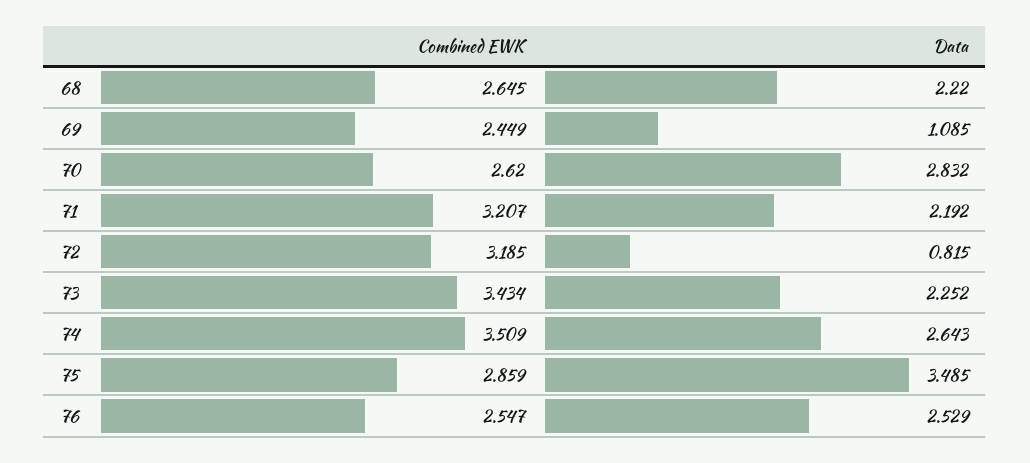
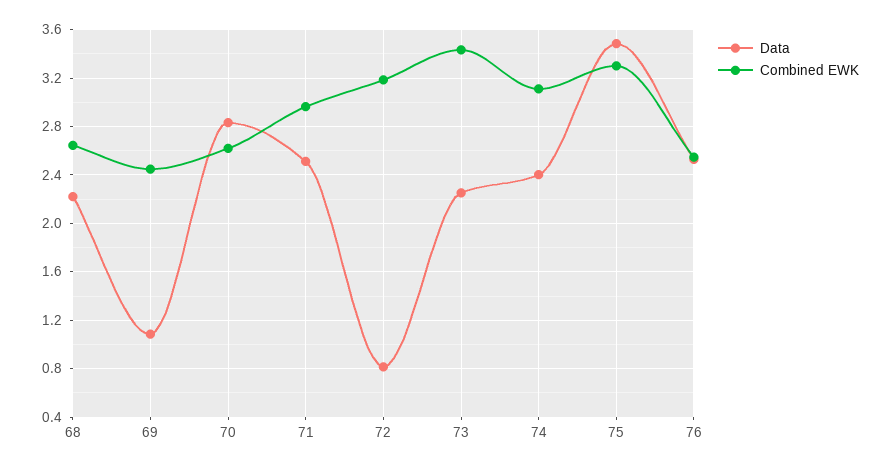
Combined EWK, 71: 3.207 -> 2.95
Data, 71: 2.192 -> 2.5
Combined EWK, 74: 3.509 -> 3.1
Data, 74: 2.643 -> 2.4
Combined EWK, 75: 2.859 -> 3.3

